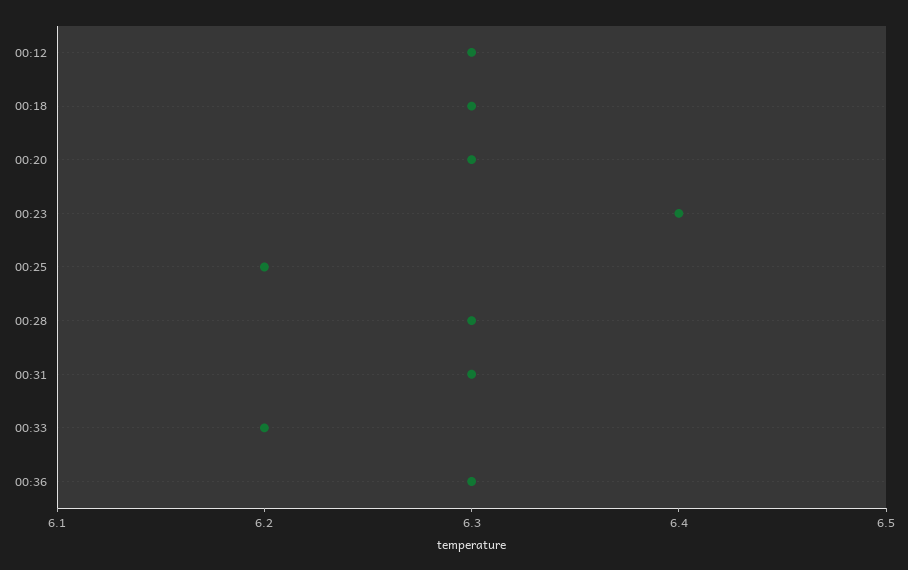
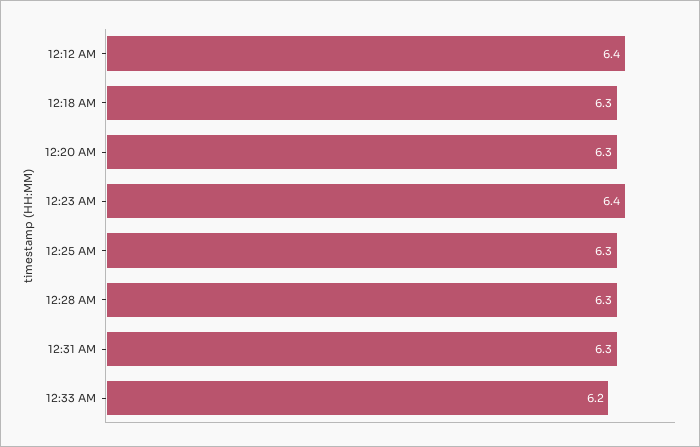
00:12: 6.3 -> 6.4
00:25: 6.2 -> 6.3
00:36: 6.3 -> none

